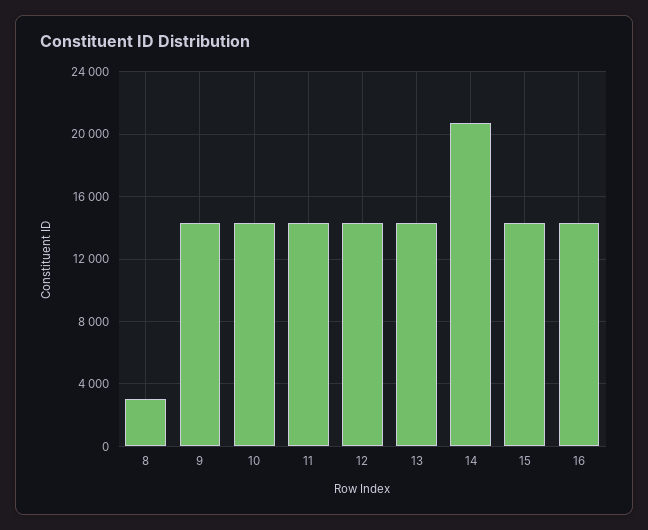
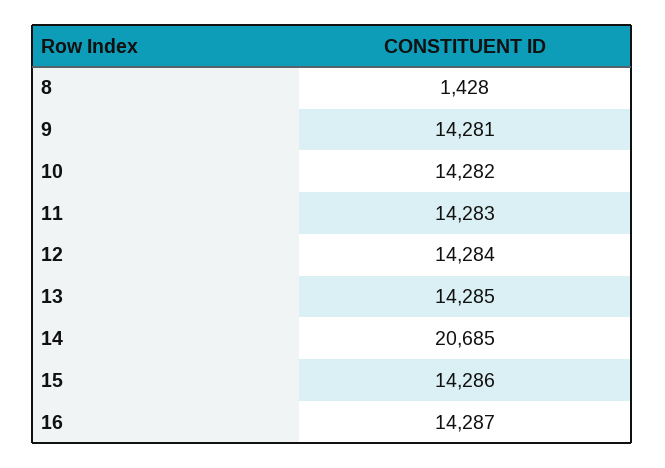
8: 3000 -> 1428

